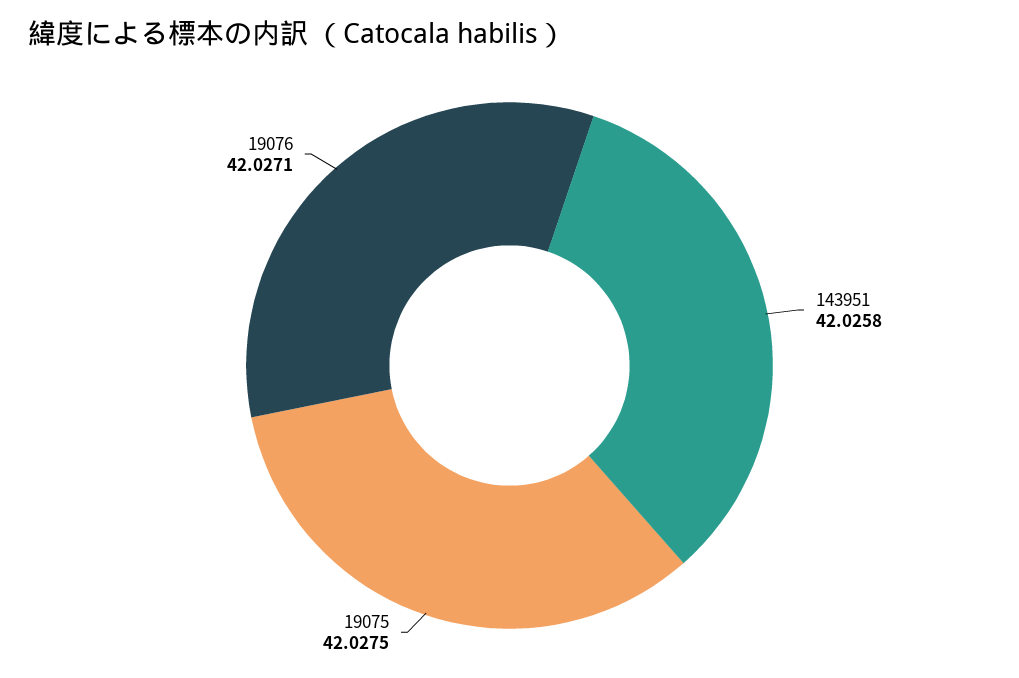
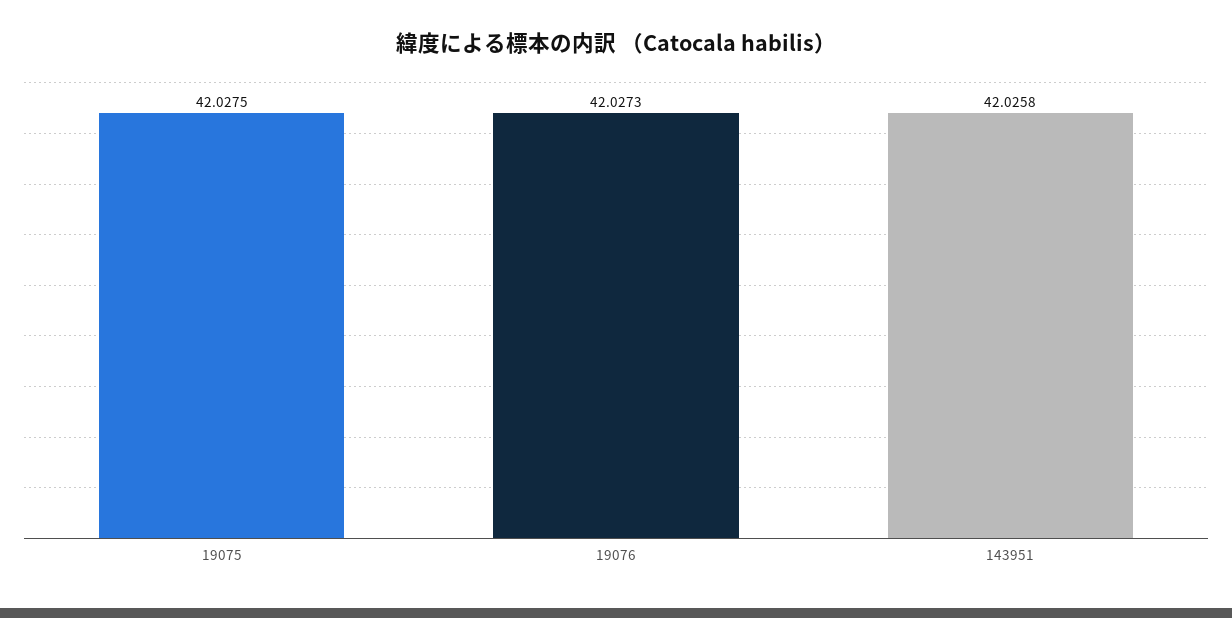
19076: 42.0271 -> 42.0273

